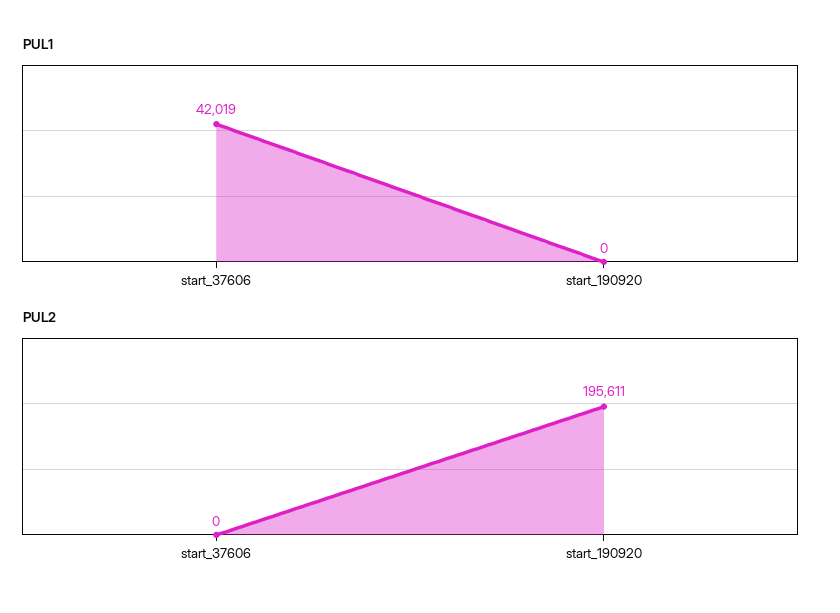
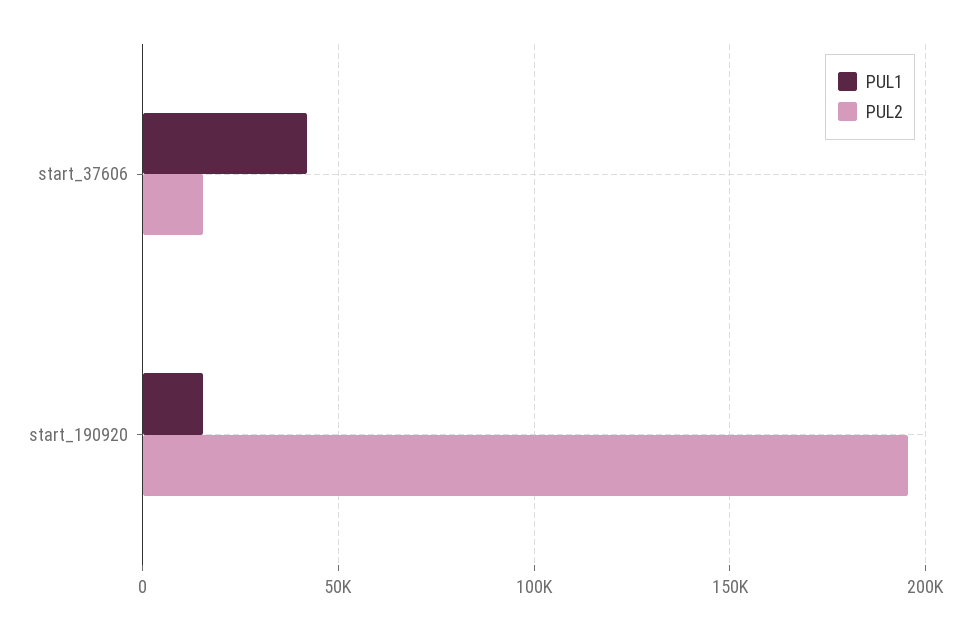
PUL1, start_190920: 0 -> 15000
PUL2, start_37606: 0 -> 15000

